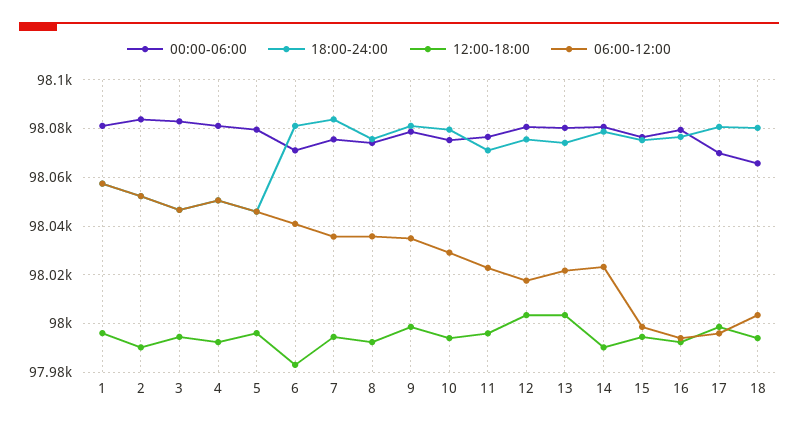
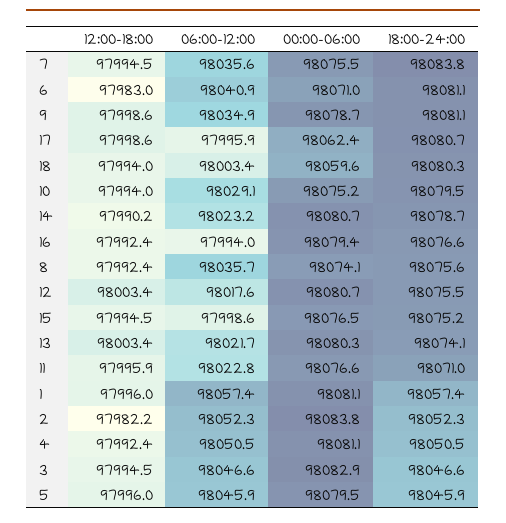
12:00-18:00, 2: 97990 -> 97982.2
00:00-06:00, 17: 98070 -> 98062.4
00:00-06:00, 18: 98065 -> 98059.6

